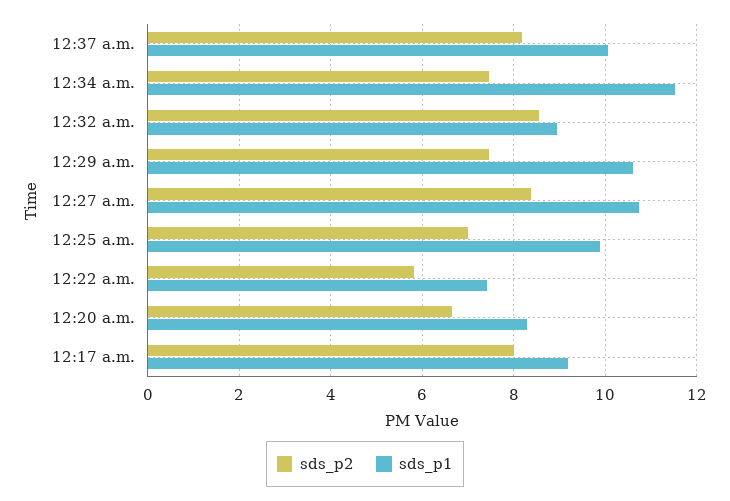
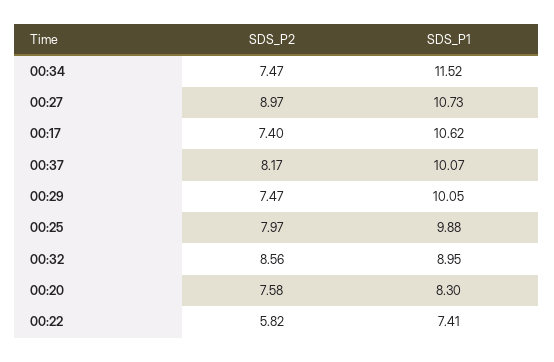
sds_p1, 12:29 a.m.: 10.6 -> 10.05
sds_p2, 12:27 a.m.: 8.4 -> 8.97
sds_p2, 12:25 a.m.: 7 -> 7.97
sds_p2, 12:20 a.m.: 6.6 -> 7.58
sds_p2, 12:17 a.m.: 8 -> 7.4
sds_p1, 12:17 a.m.: 9.2 -> 10.62

